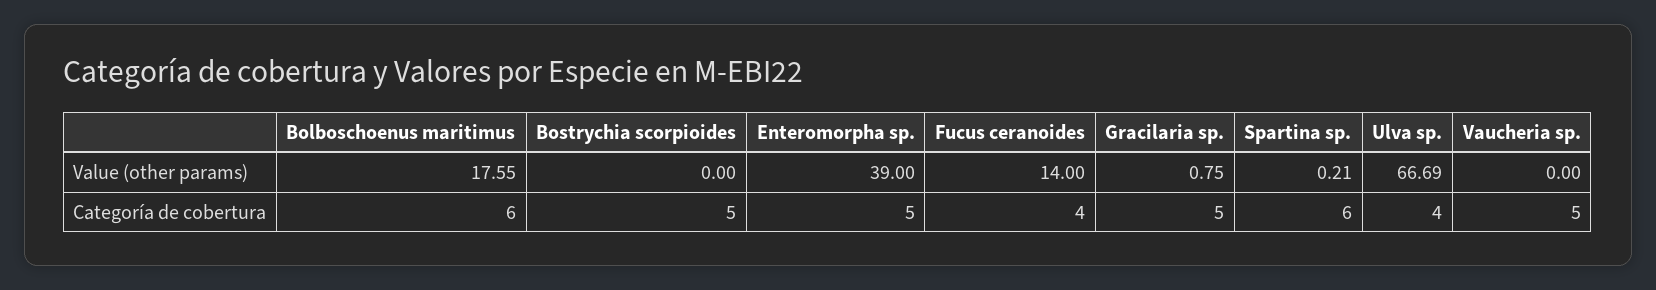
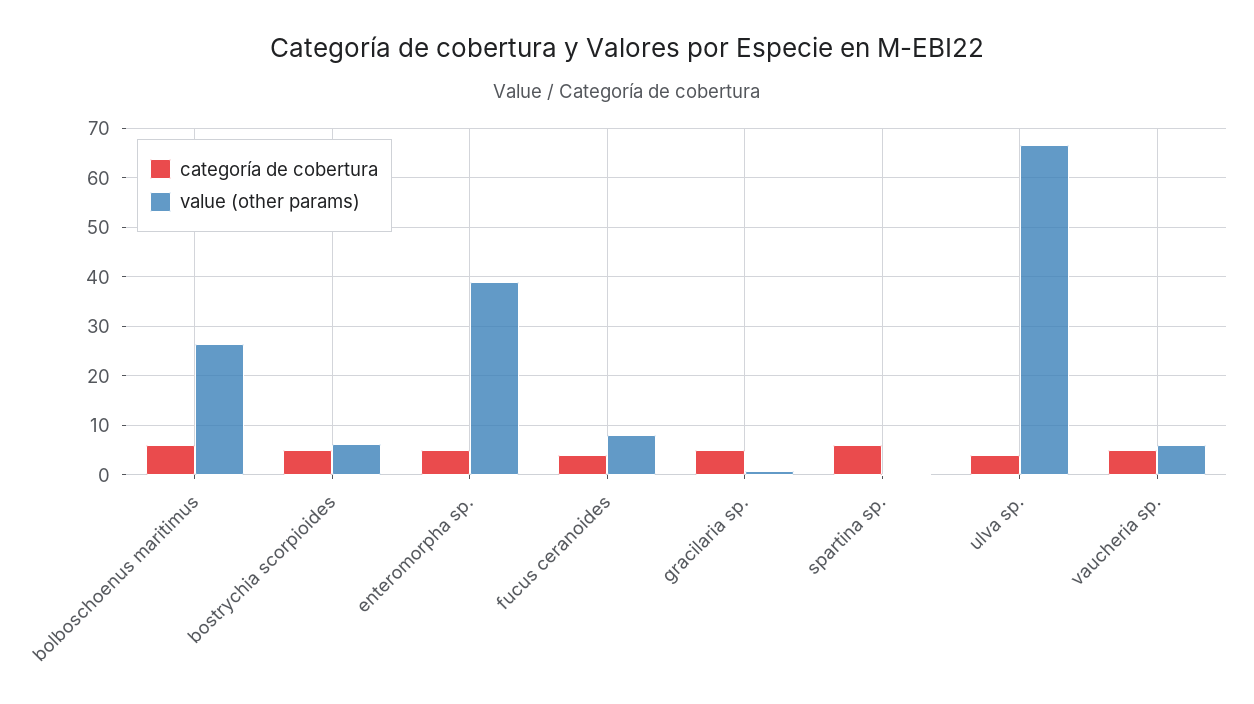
Value (other params), Bolboschoenus maritimus: 17.55 -> 26
Value (other params), Bostrychia scorpioides: 0 -> 6
Value (other params), Fucus ceranoides: 14 -> 8
Value (other params), Vaucheria sp.: 0 -> 6

